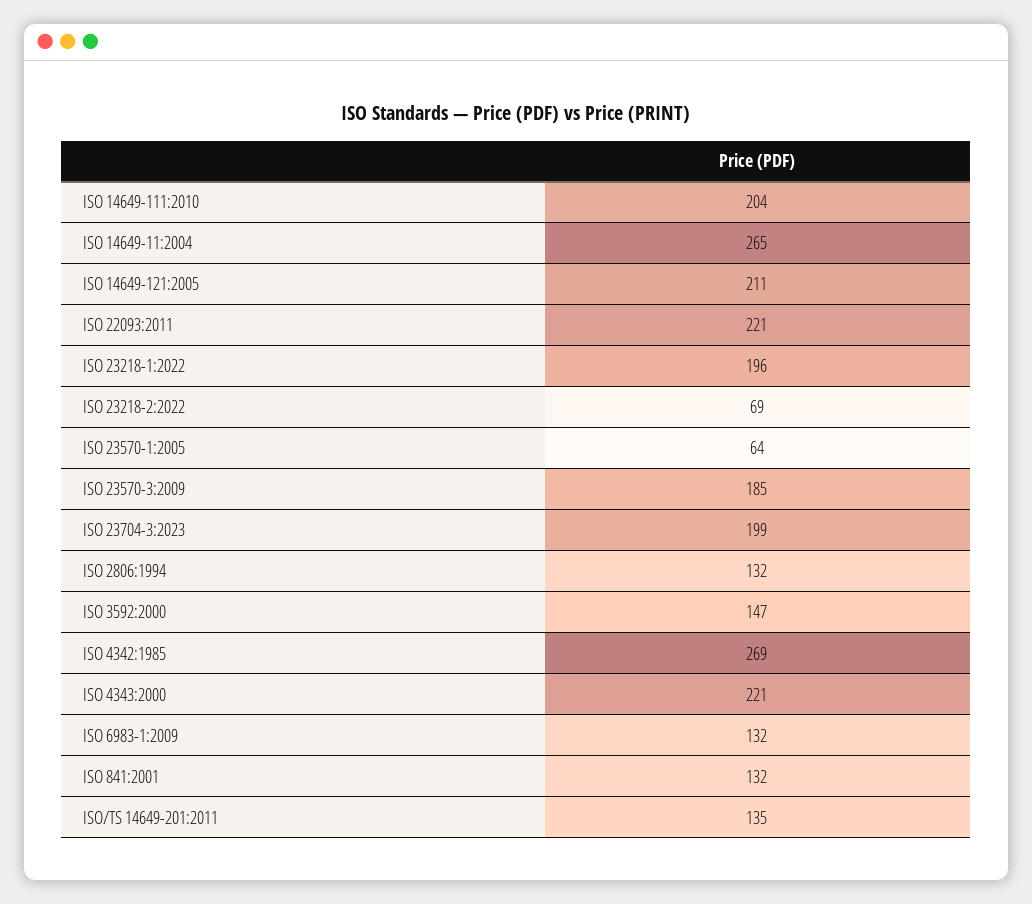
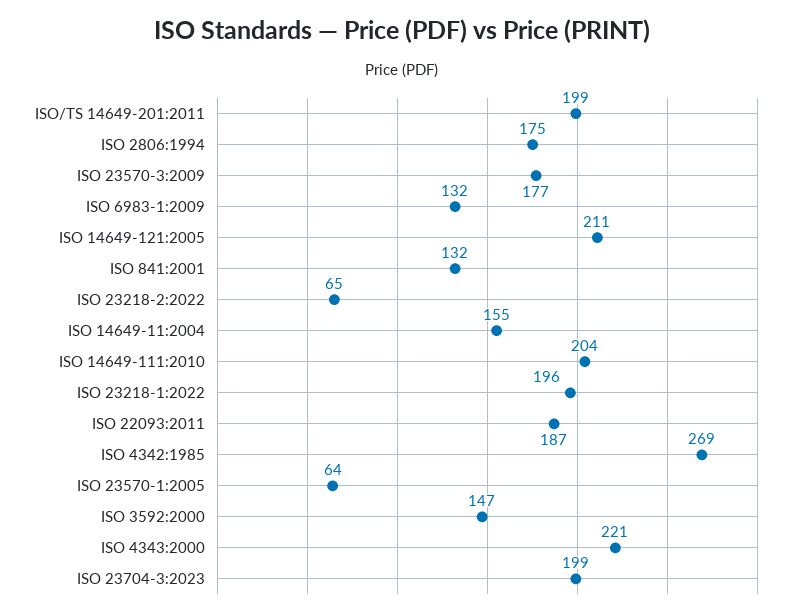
ISO 14649-11:2004: 265 -> 155
ISO 22093:2011: 221 -> 187
ISO 23218-2:2022: 69 -> 65
ISO 23570-3:2009: 185 -> 177
ISO 2806:1994: 132 -> 175
ISO/TS 14649-201:2011: 135 -> 199

